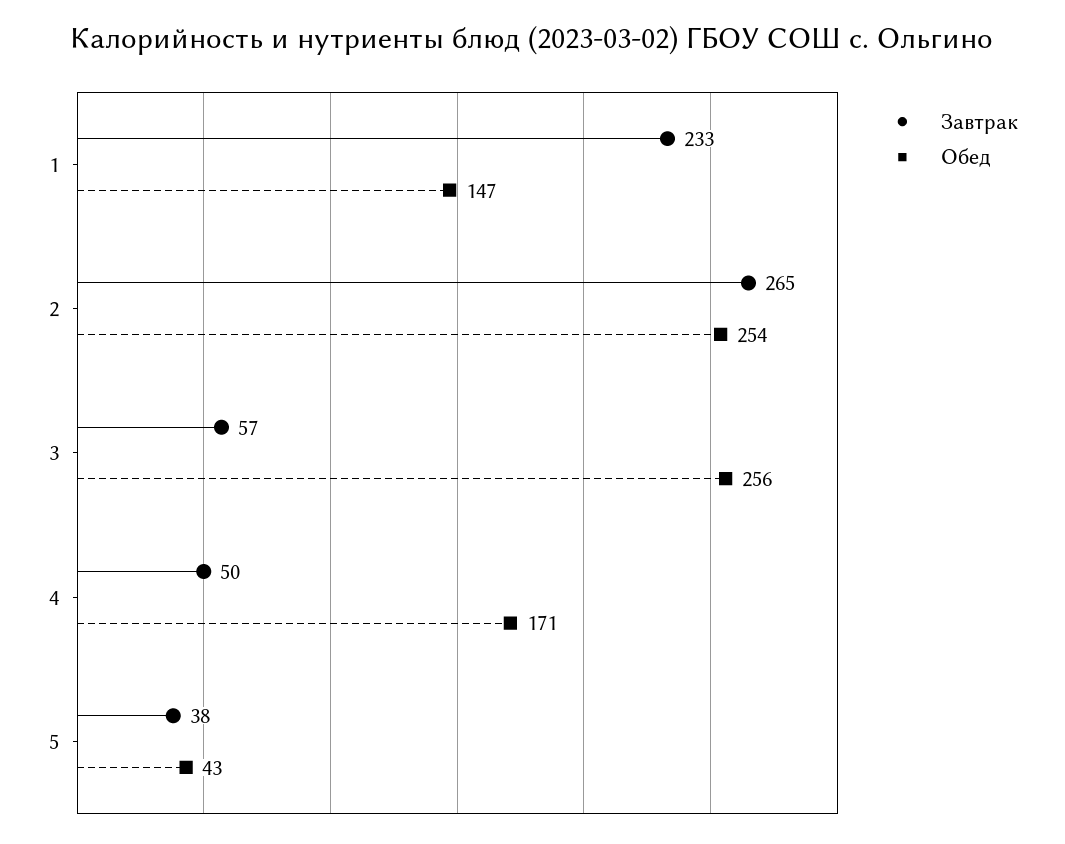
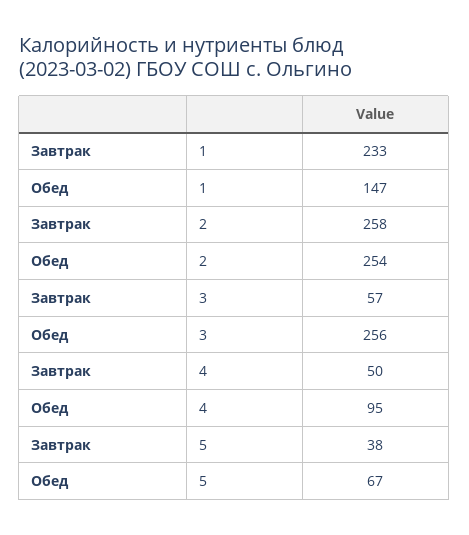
Завтрак, 2: 265 -> 258
Обед, 4: 171 -> 95
Обед, 5: 43 -> 67

